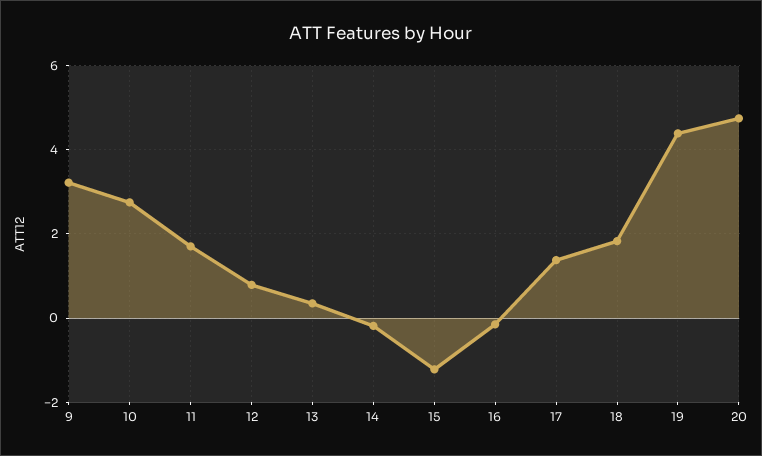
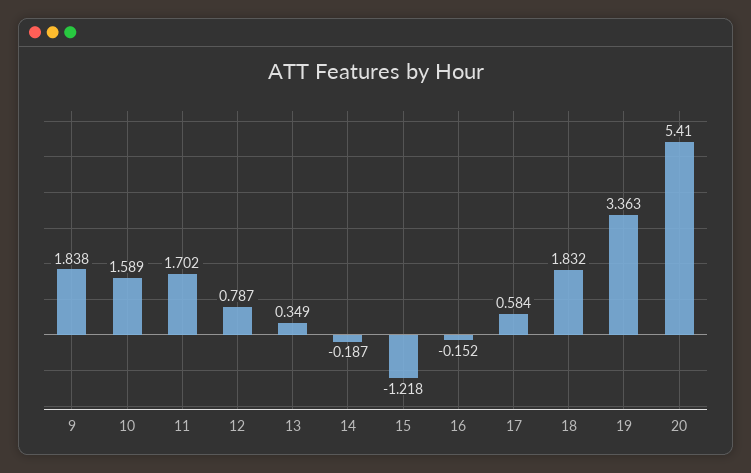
9: 3.2 -> 1.838
10: 2.8 -> 1.589
17: 1.4 -> 0.584
19: 4.4 -> 3.363
20: 4.8 -> 5.41

